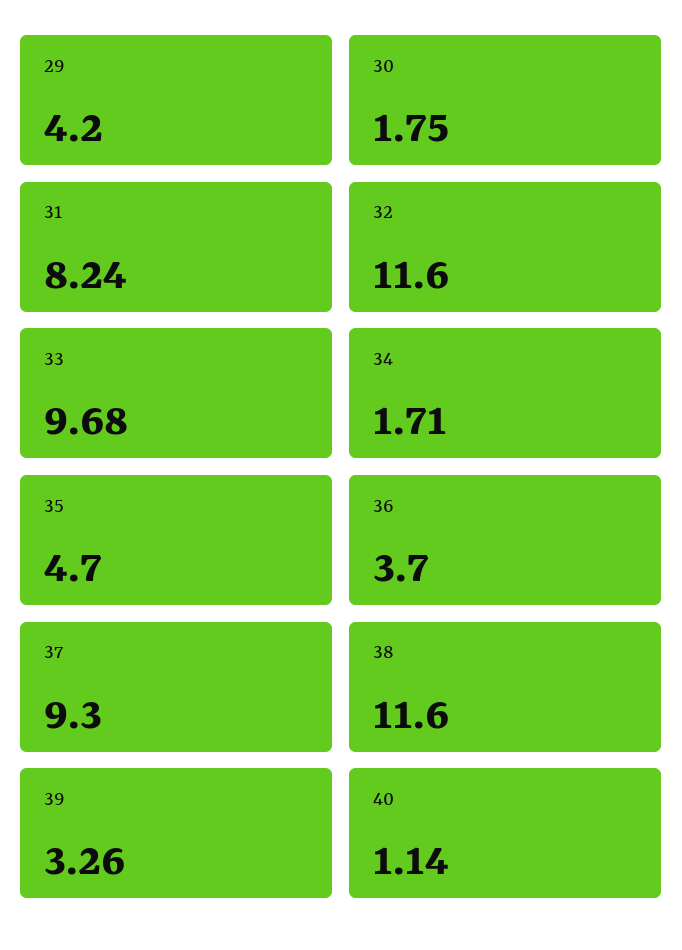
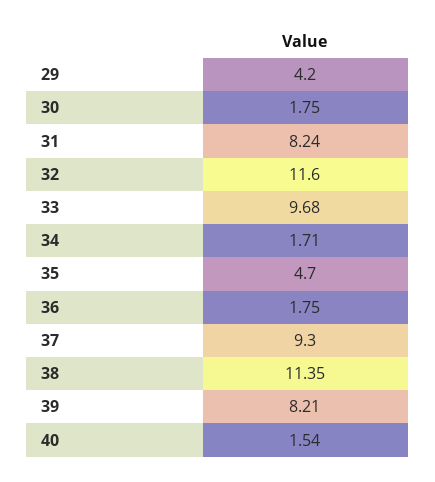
36: 3.7 -> 1.75
38: 11.6 -> 11.35
39: 3.26 -> 8.21
40: 1.14 -> 1.54

